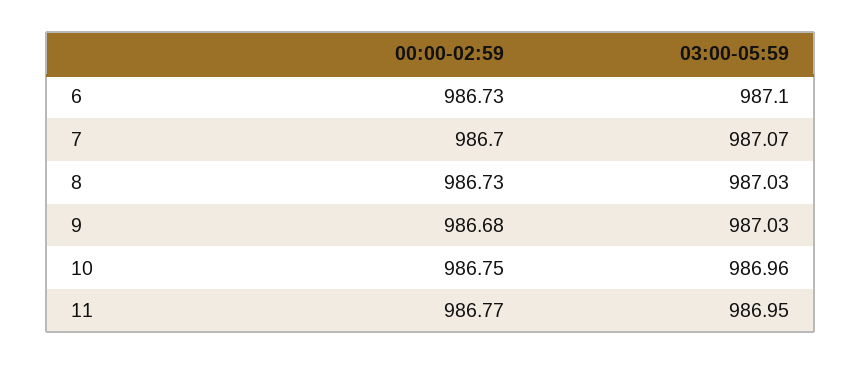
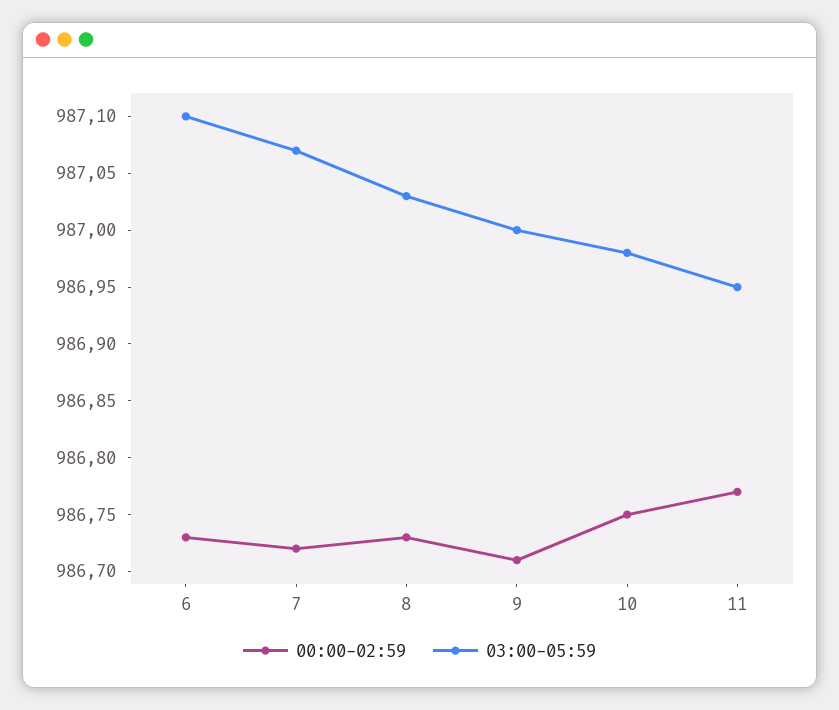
00:00-02:59, 7: 986.7 -> 986.72
00:00-02:59, 9: 986.68 -> 986.71
03:00-05:59, 9: 987.03 -> 987
03:00-05:59, 10: 986.96 -> 986.98

